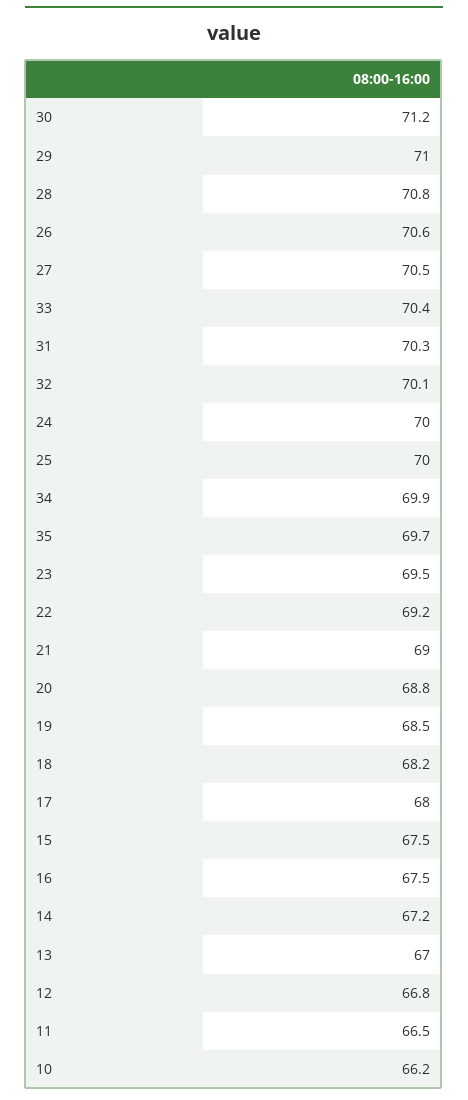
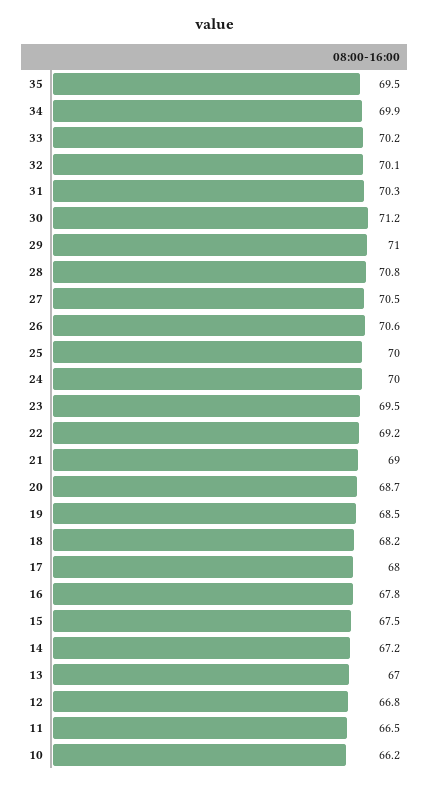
33: 70.4 -> 70.2
35: 69.7 -> 69.5
20: 68.8 -> 68.7
16: 67.5 -> 67.8

